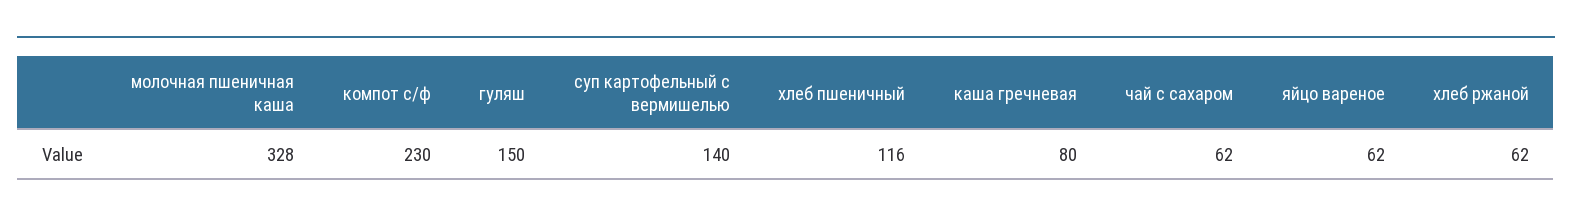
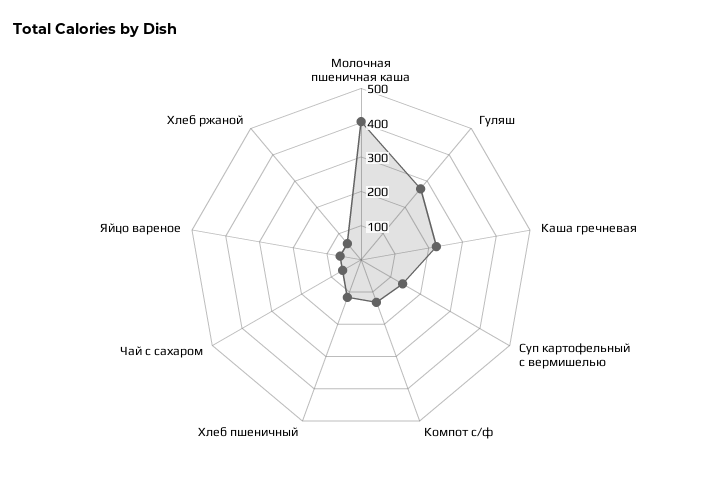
молочная пшеничная каша: 328 -> 400
компот с/ф: 230 -> 125
гуляш: 150 -> 275
каша гречневая: 80 -> 225

